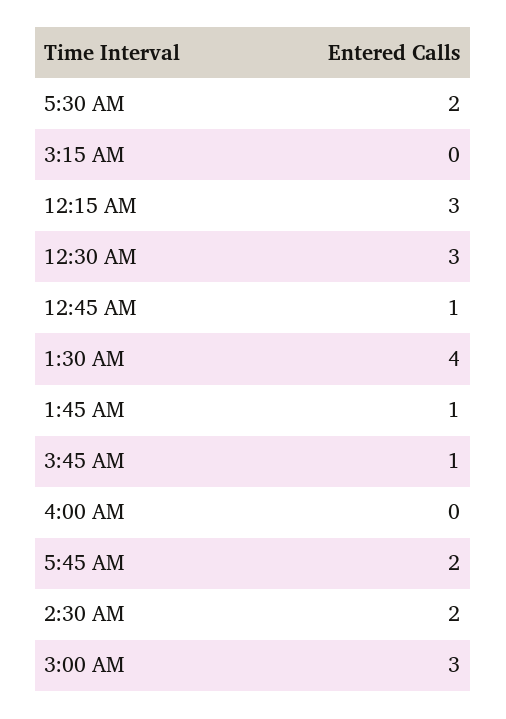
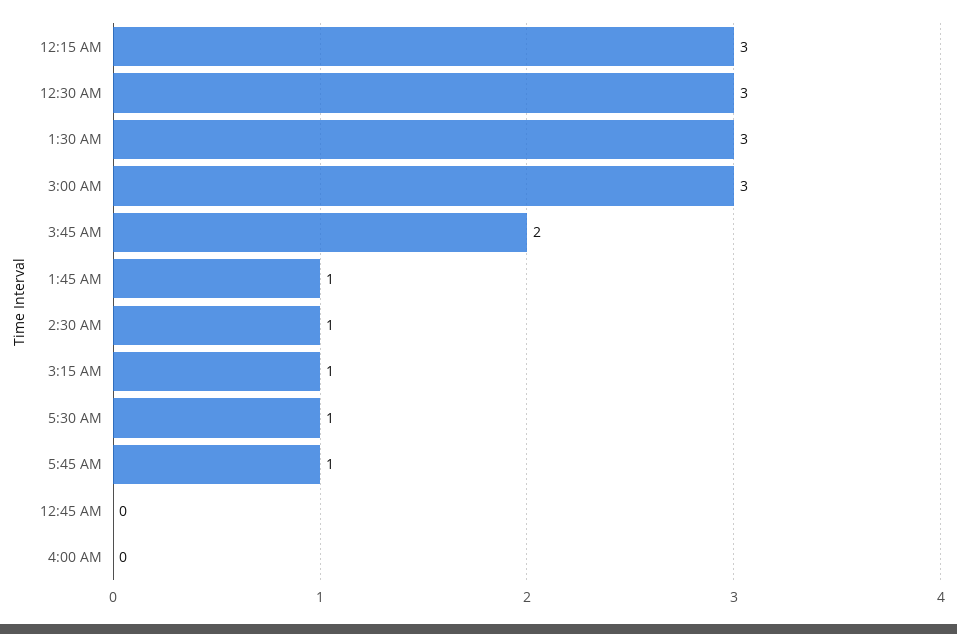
5:30 AM: 2 -> 1
3:15 AM: 0 -> 1
12:45 AM: 1 -> 0
1:30 AM: 4 -> 3
3:45 AM: 1 -> 2
5:45 AM: 2 -> 1
2:30 AM: 2 -> 1

